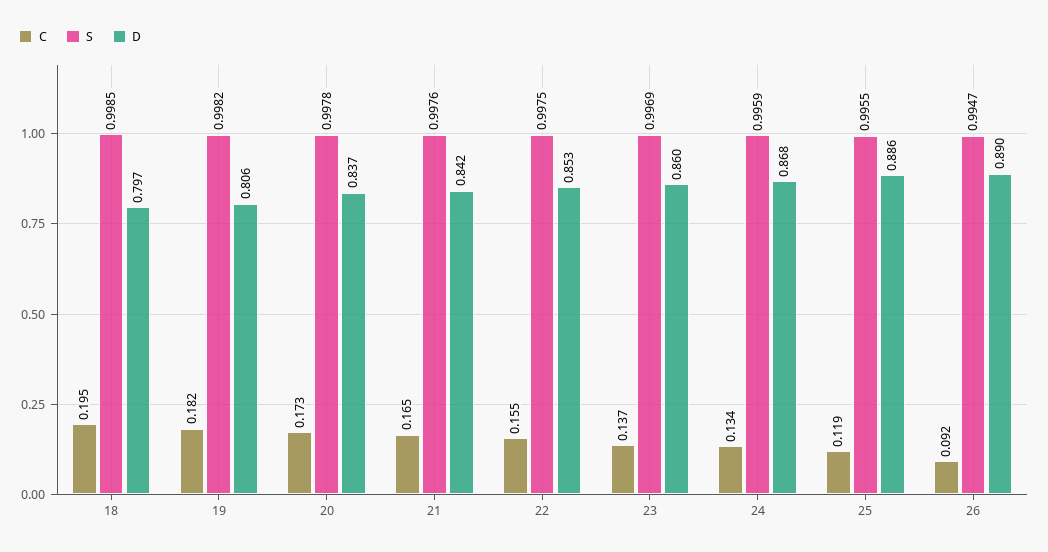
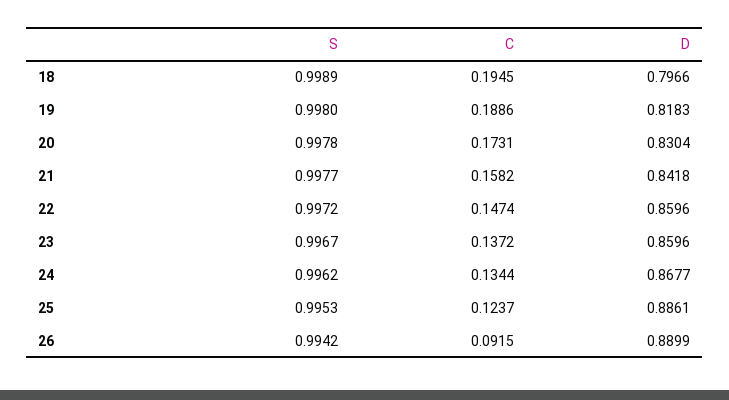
S, 18: 0.9985 -> 0.9989
C, 19: 0.182 -> 0.1886
S, 19: 0.9982 -> 0.998
D, 19: 0.806 -> 0.8183
D, 20: 0.837 -> 0.8304
C, 21: 0.165 -> 0.1582
S, 21: 0.9976 -> 0.9977
C, 22: 0.155 -> 0.1474
S, 22: 0.9975 -> 0.9972
D, 22: 0.853 -> 0.8596
S, 23: 0.9969 -> 0.9967
S, 24: 0.9959 -> 0.9962
C, 25: 0.119 -> 0.1237
S, 25: 0.9955 -> 0.9953
S, 26: 0.9947 -> 0.9942

